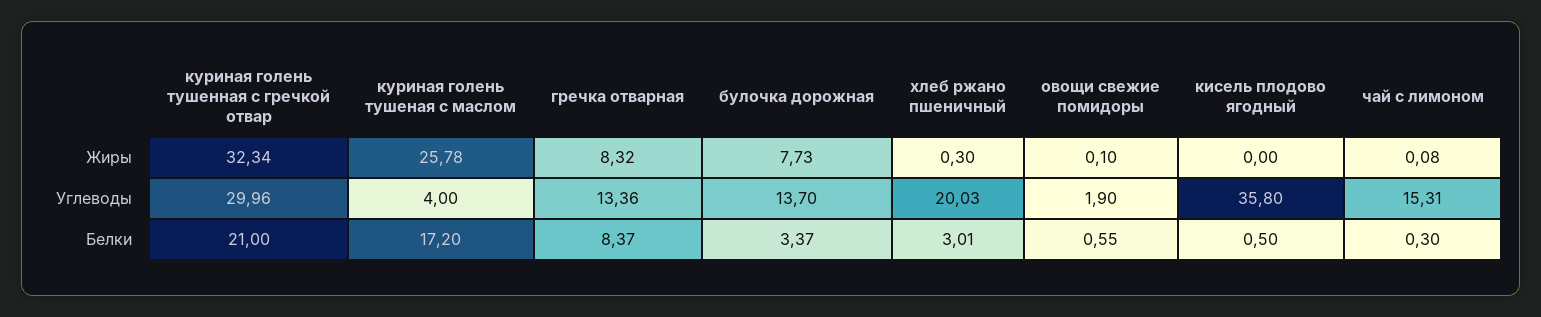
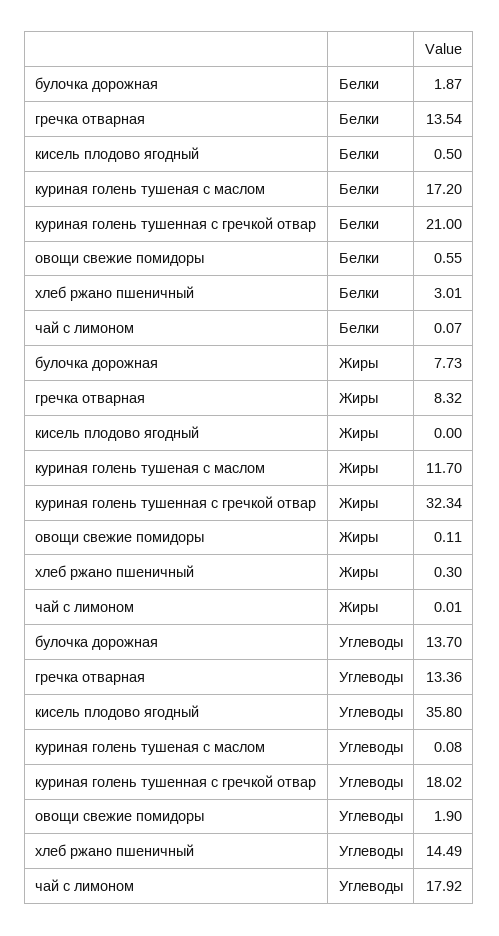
куриная голень тушеная с маслом, Жиры: 25.78 -> 11.7
овощи свежие помидоры, Жиры: 0.1 -> 0.11
чай с лимоном, Жиры: 0.08 -> 0.01
куриная голень тушенная с гречкой отвар, Углеводы: 29.96 -> 18.02
куриная голень тушеная с маслом, Углеводы: 4 -> 0.08
хлеб ржано пшеничный, Углеводы: 20.03 -> 14.49
чай с лимоном, Углеводы: 15.31 -> 17.92
гречка отварная, Белки: 8.37 -> 13.54
булочка дорожная, Белки: 3.37 -> 1.87
чай с лимоном, Белки: 0.3 -> 0.07

